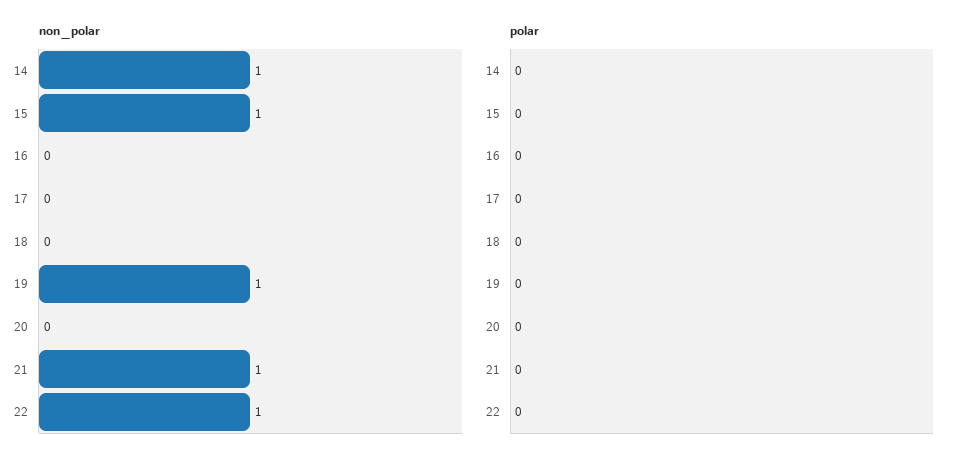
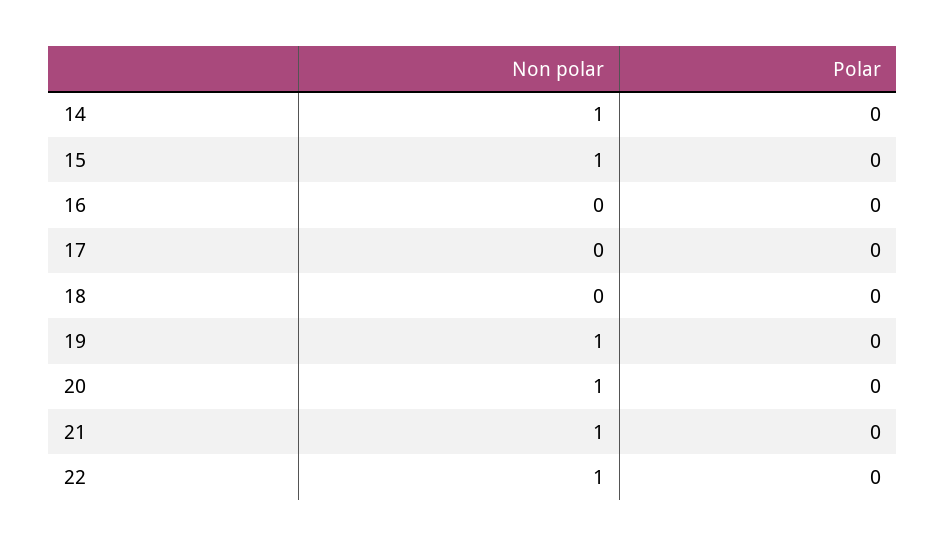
non_polar, 20: 0 -> 1

